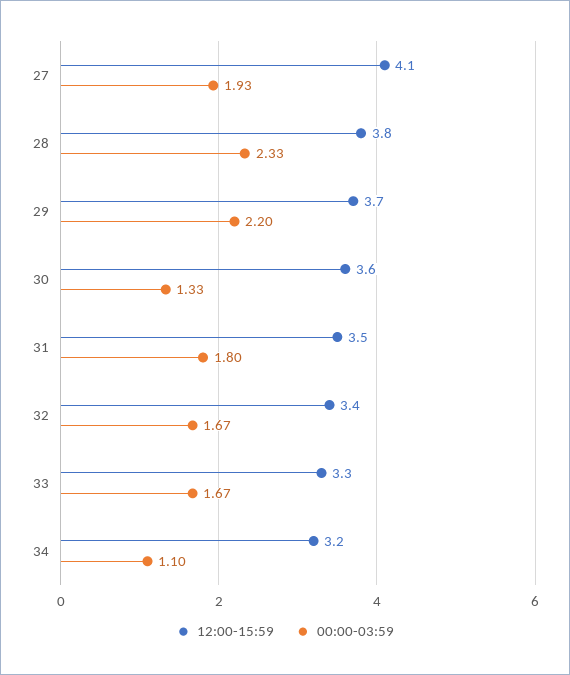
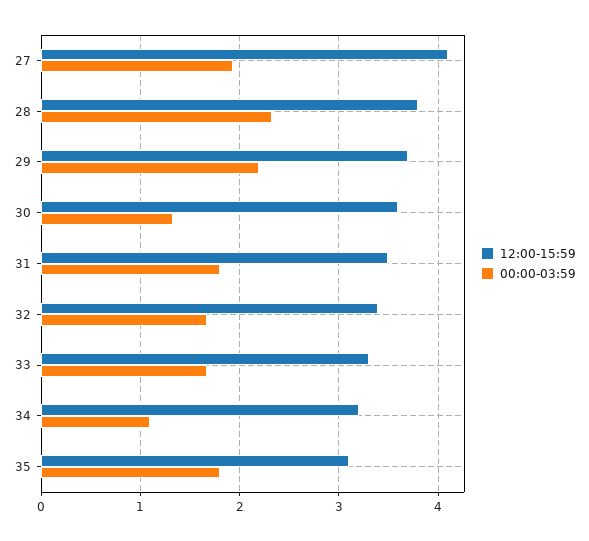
12:00-15:59, 35: none -> 3.1
00:00-03:59, 35: none -> 1.8

